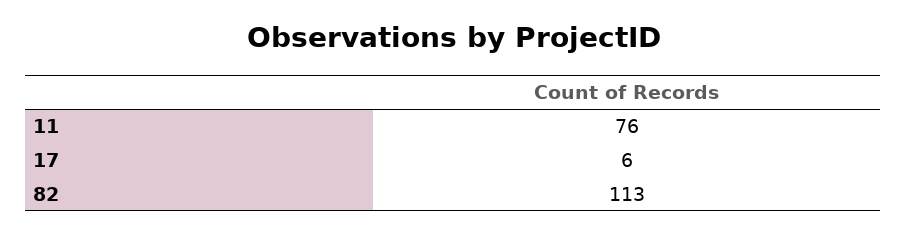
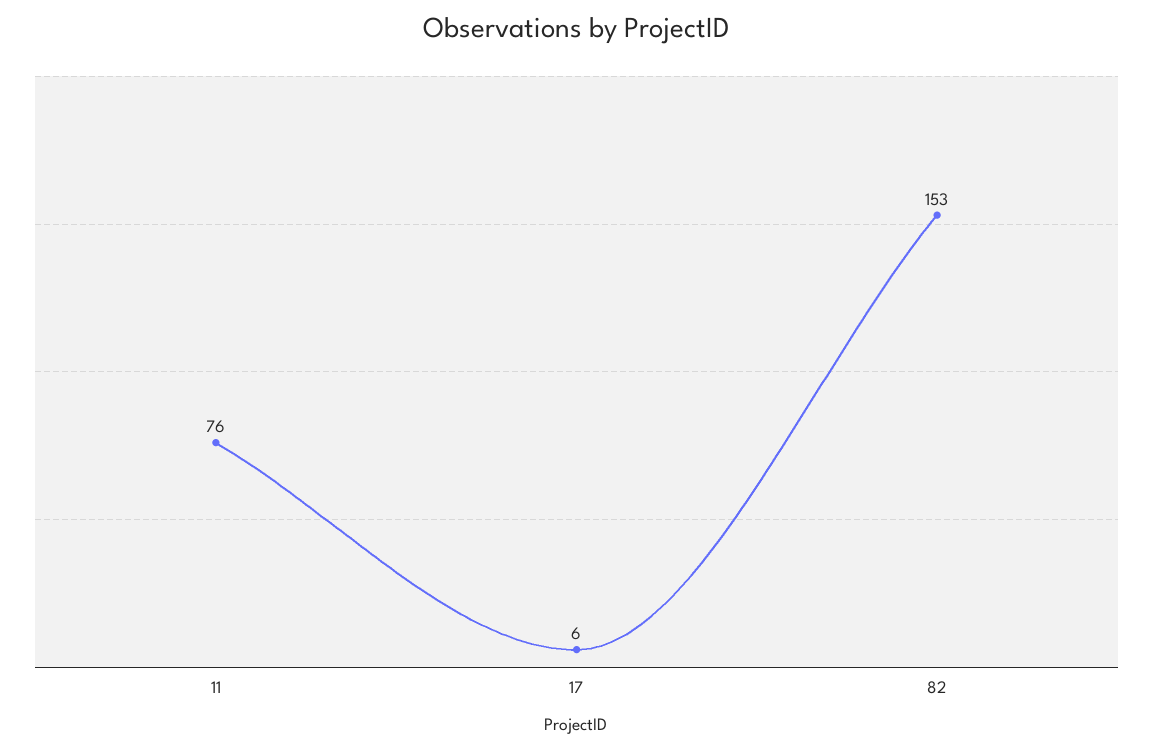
82: 113 -> 153

